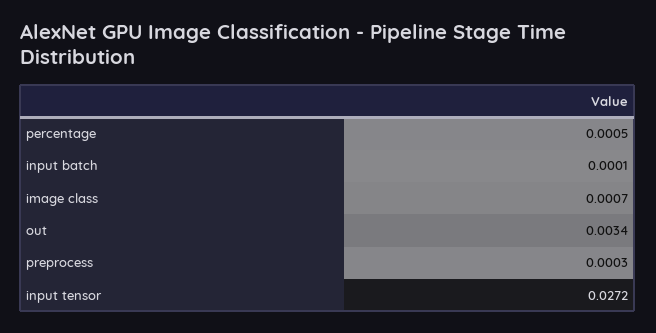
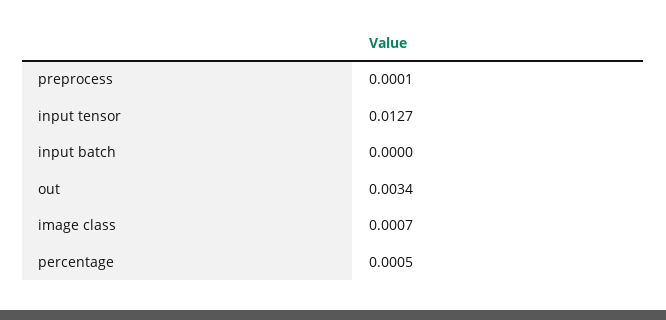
input batch: 0.0001 -> 0
preprocess: 0.0003 -> 0.0001
input tensor: 0.0272 -> 0.0127

